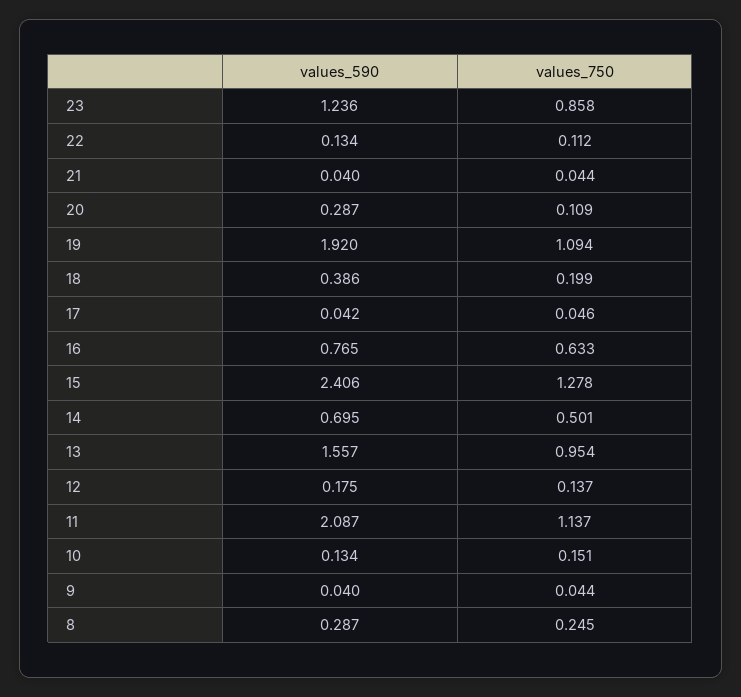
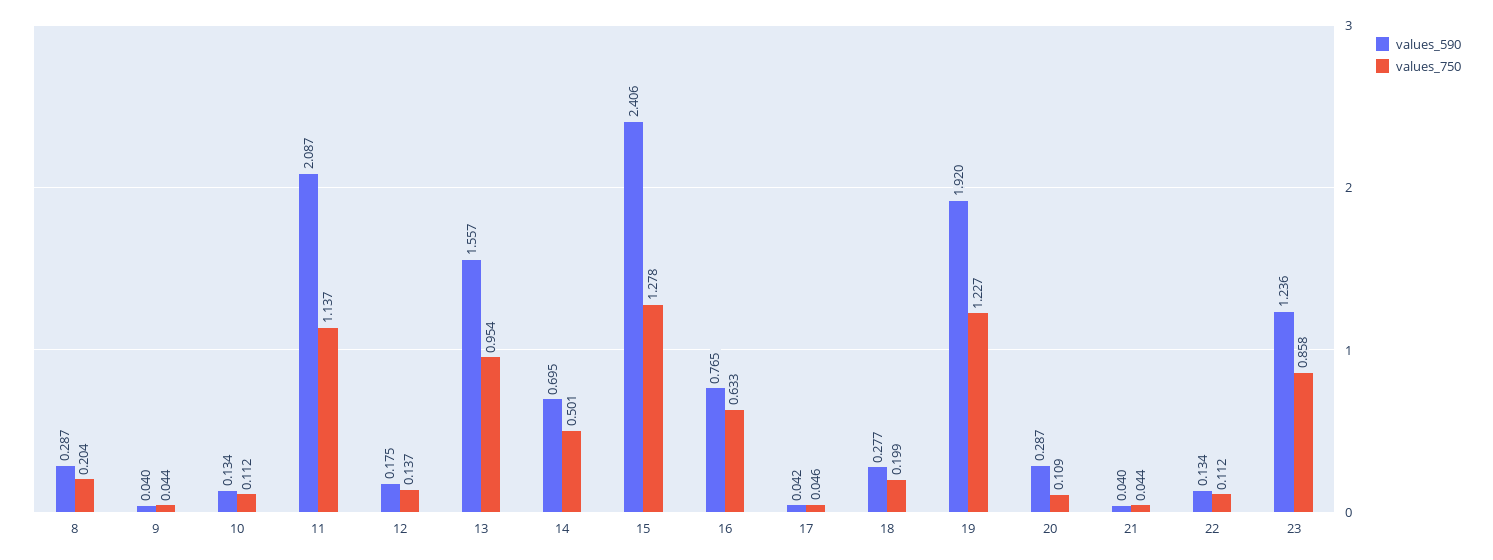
values_750, 19: 1.094 -> 1.227
values_590, 18: 0.386 -> 0.277
values_750, 10: 0.151 -> 0.112
values_750, 8: 0.245 -> 0.204

